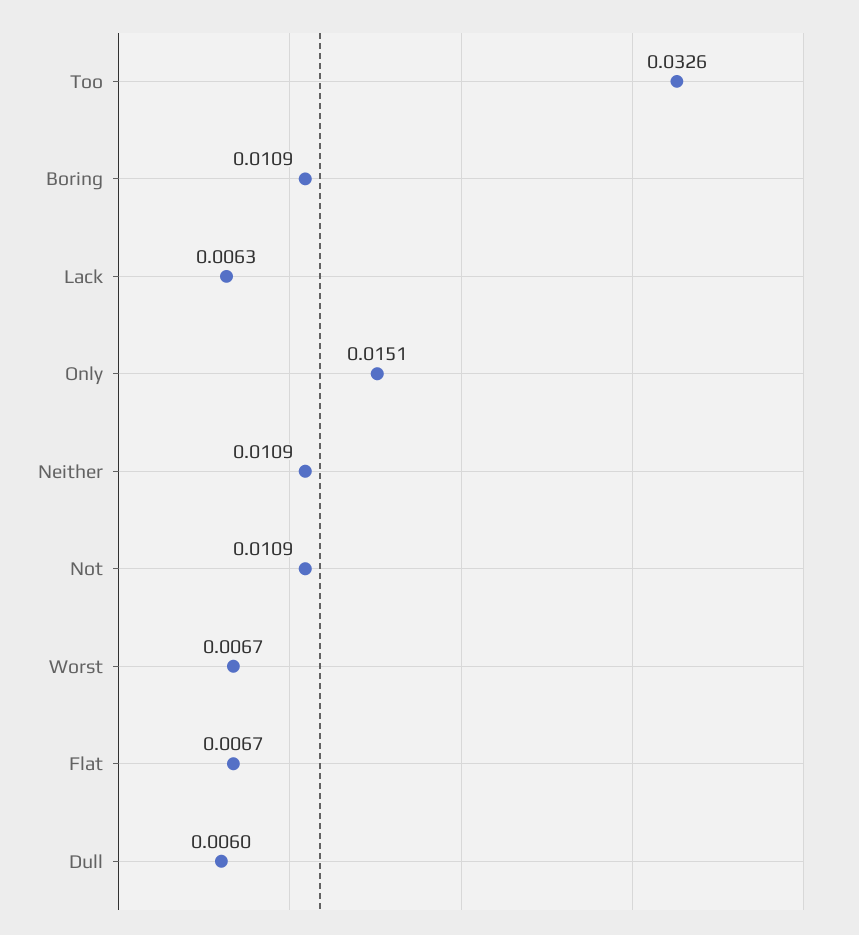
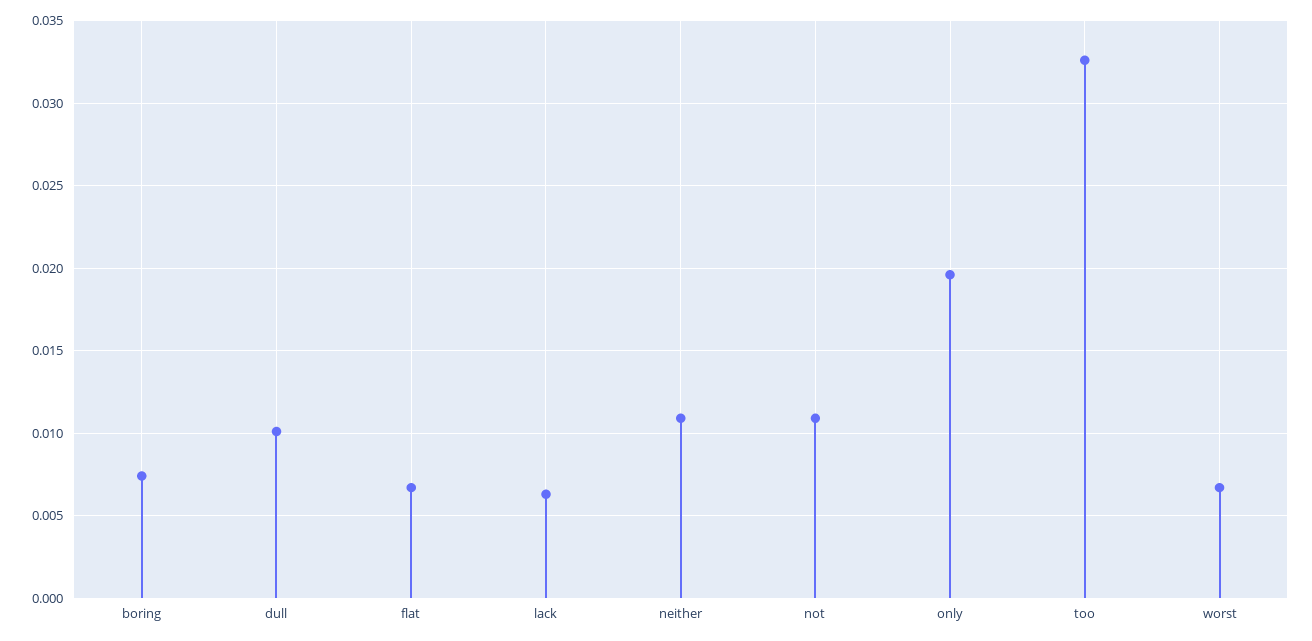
Boring: 0.0109 -> 0.0075
Only: 0.0151 -> 0.0195
Dull: 0.006 -> 0.01

